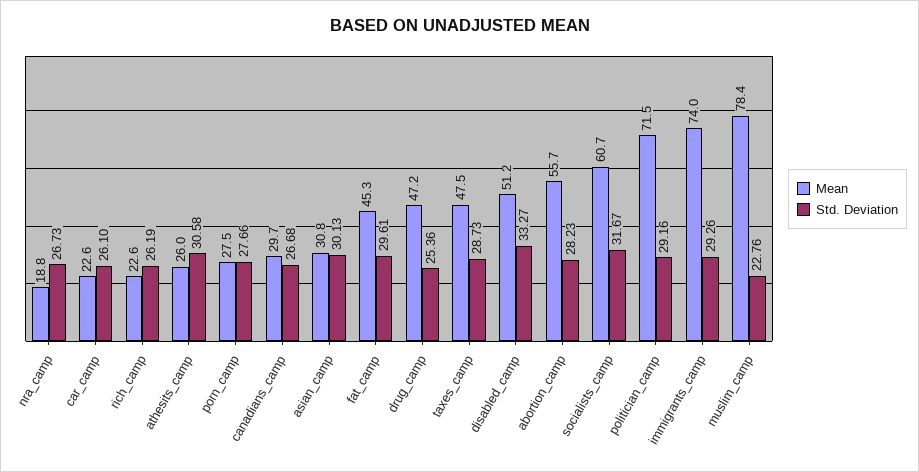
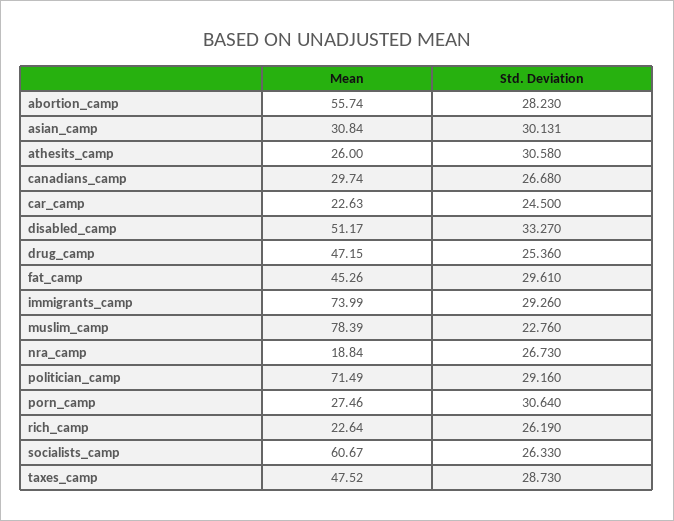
Std. Deviation, car_camp: 26.1 -> 24.5
Std. Deviation, porn_camp: 27.66 -> 30.64
Std. Deviation, socialists_camp: 31.67 -> 26.33

